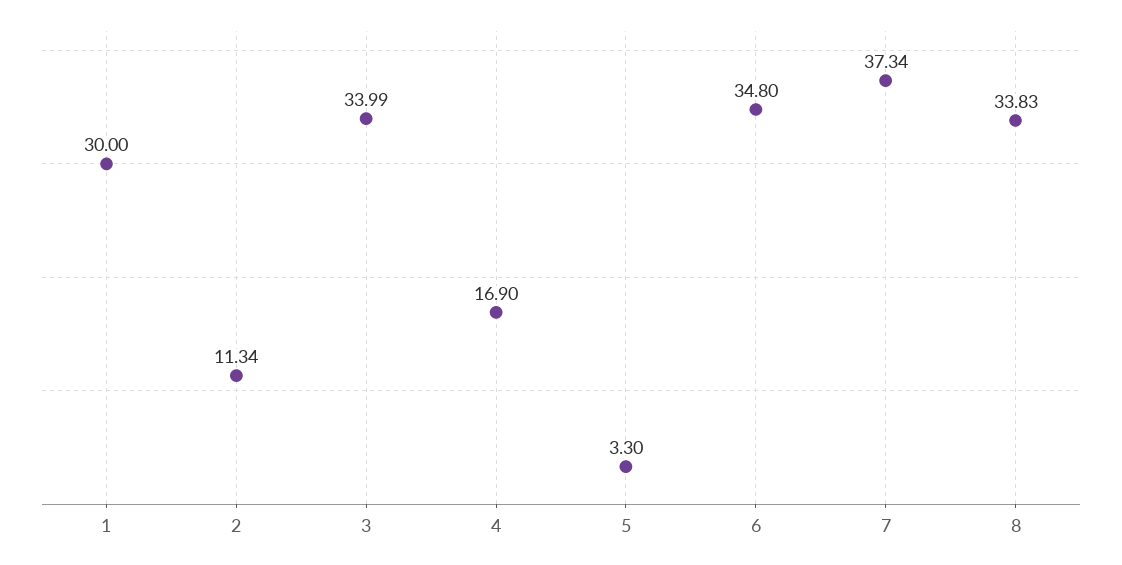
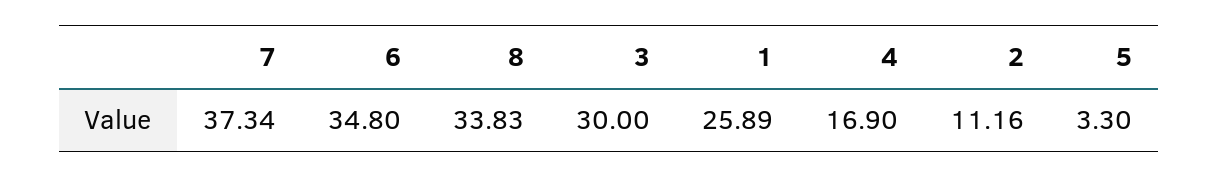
1: 30 -> 25.89
2: 11.34 -> 11.16
3: 33.99 -> 30

